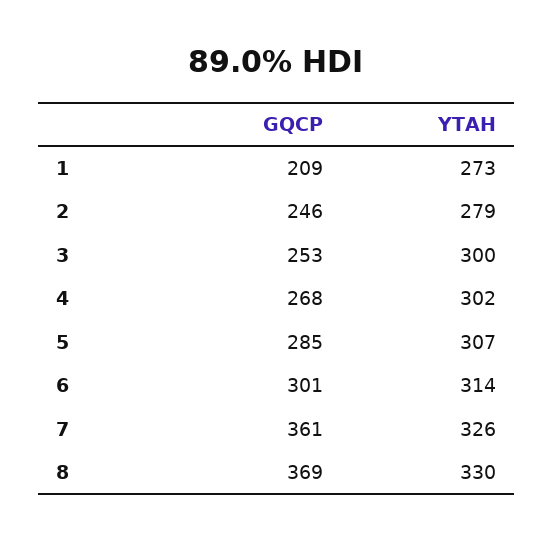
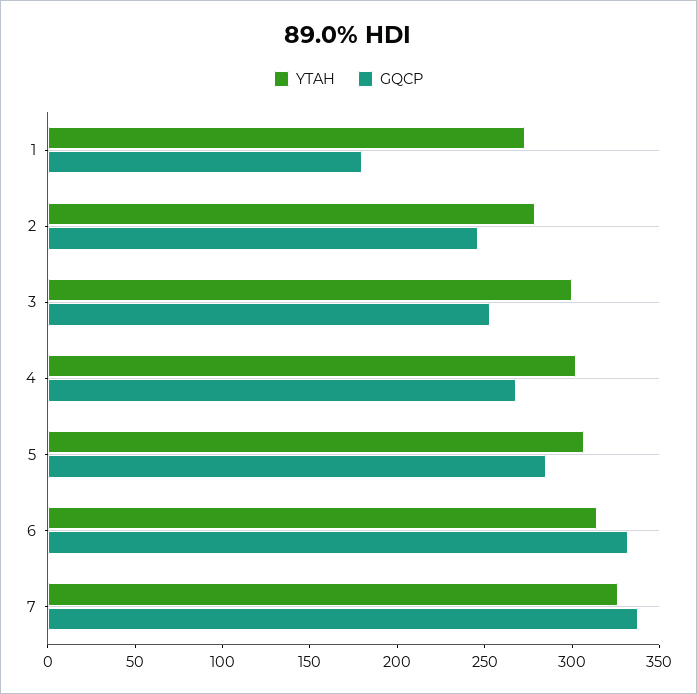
GQCP, 1: 209 -> 180
GQCP, 6: 301 -> 330
GQCP, 7: 361 -> 340
GQCP, 8: 369 -> none
YTAH, 8: 330 -> none

